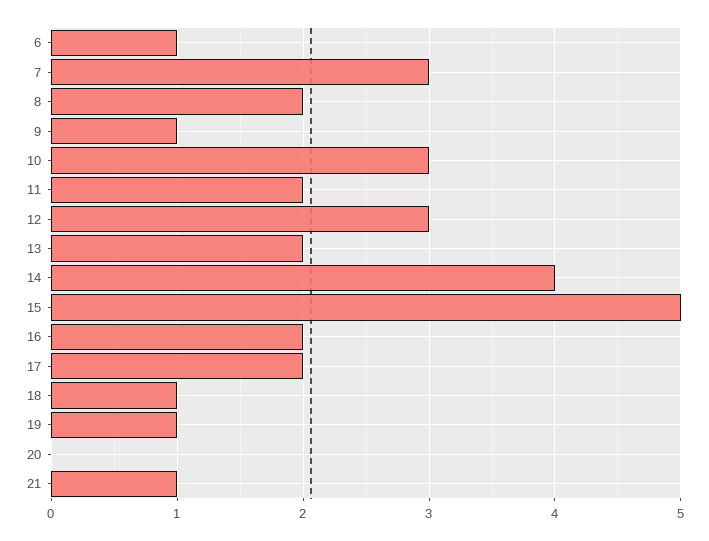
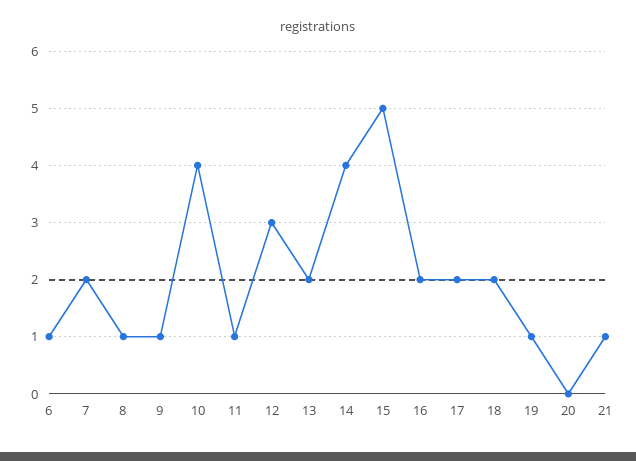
7: 3 -> 2
8: 2 -> 1
10: 3 -> 4
11: 2 -> 1
18: 1 -> 2

